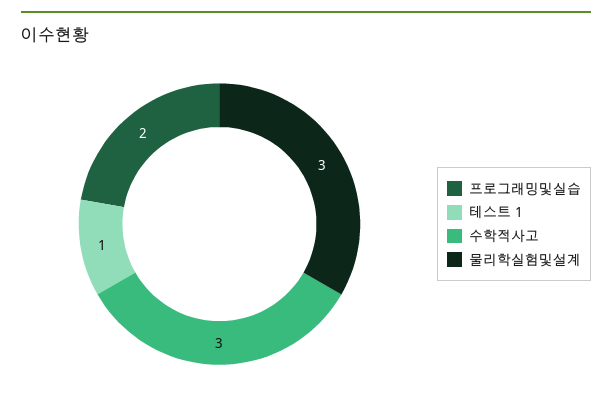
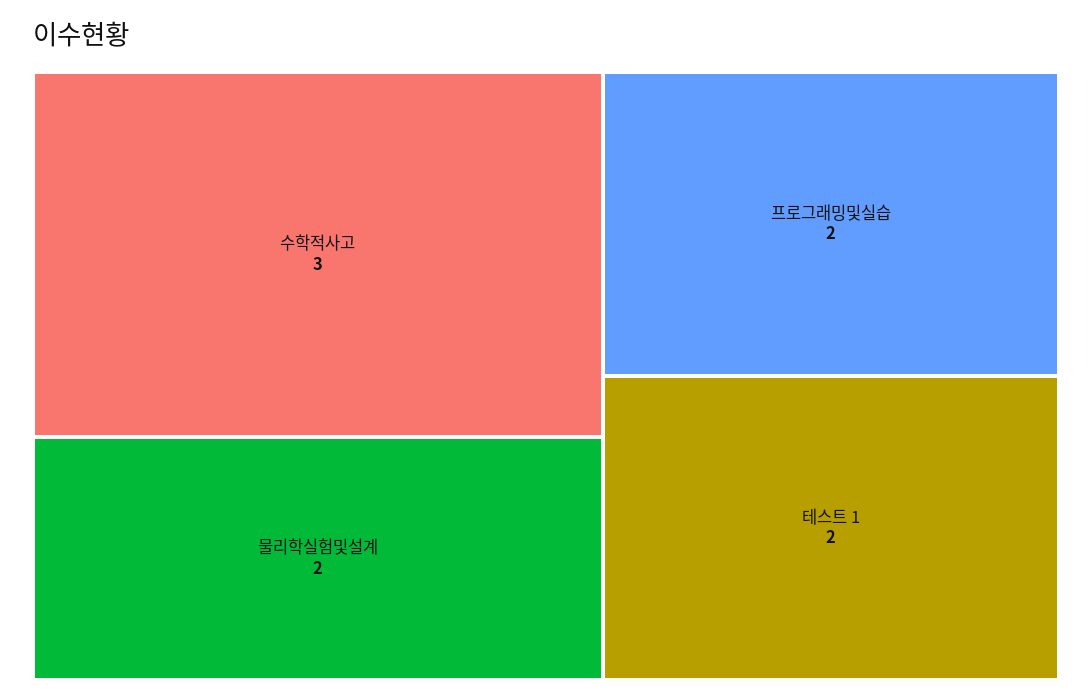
테스트 1: 1 -> 2
물리학실험및설계: 3 -> 2

